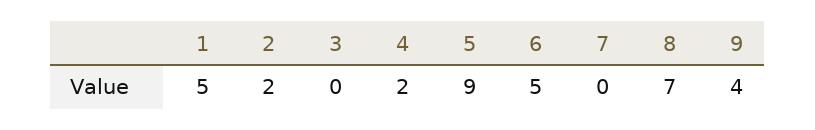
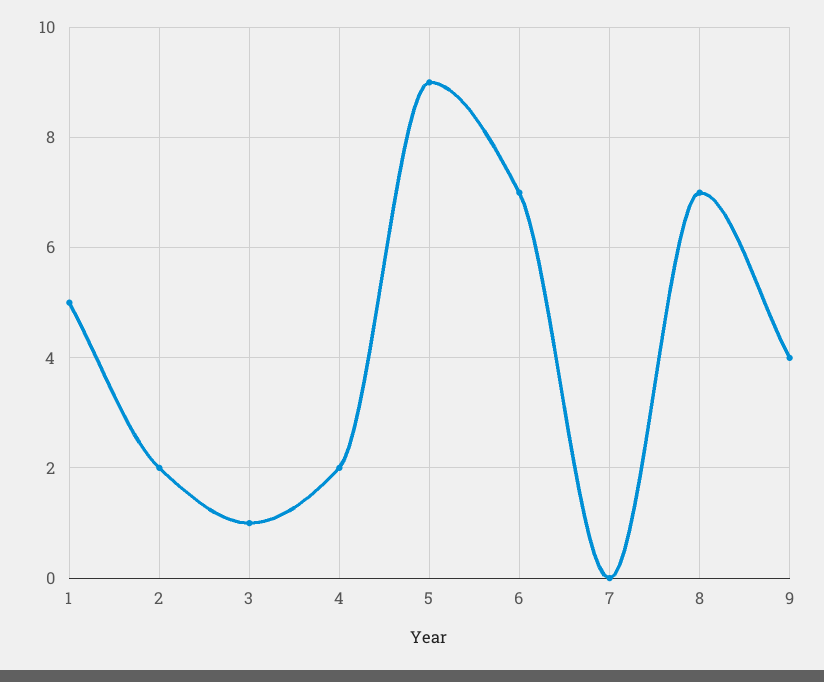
3: 0 -> 1
6: 5 -> 7

